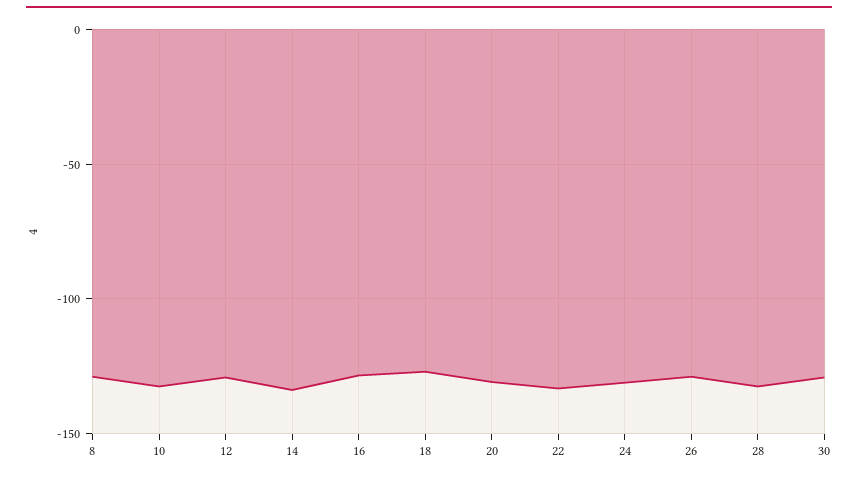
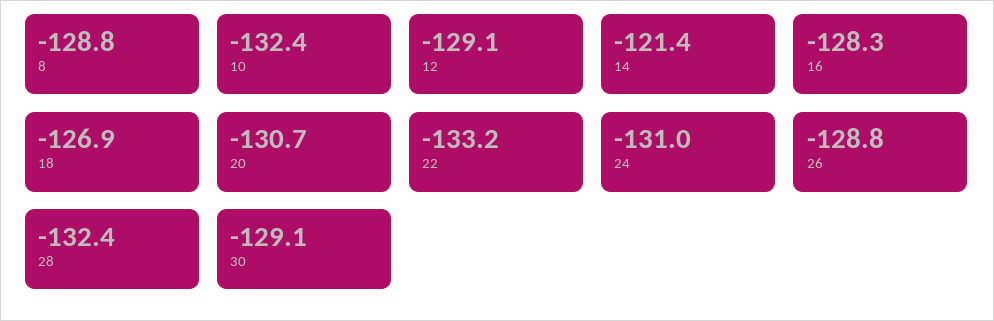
14: -135 -> -121.4

